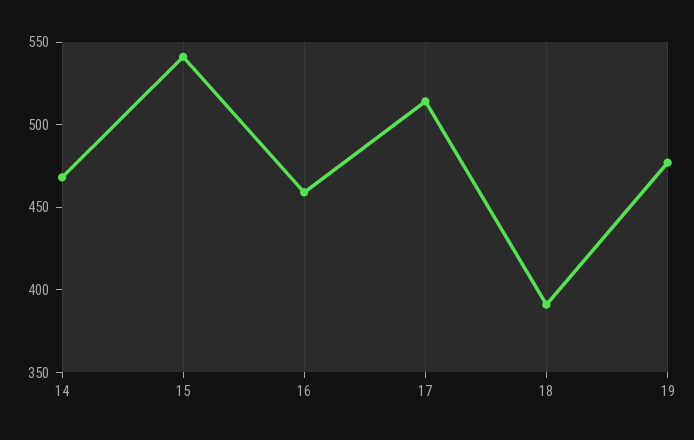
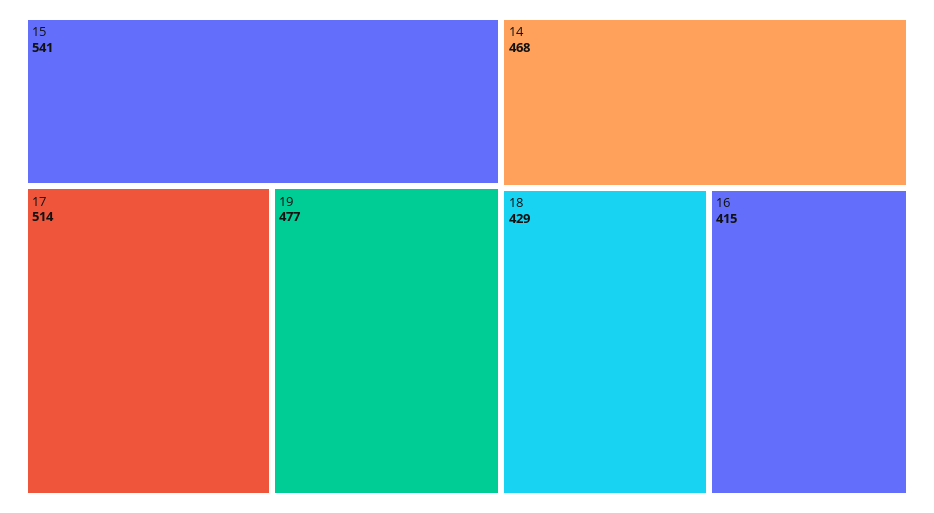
16: 460 -> 415
18: 390 -> 429

